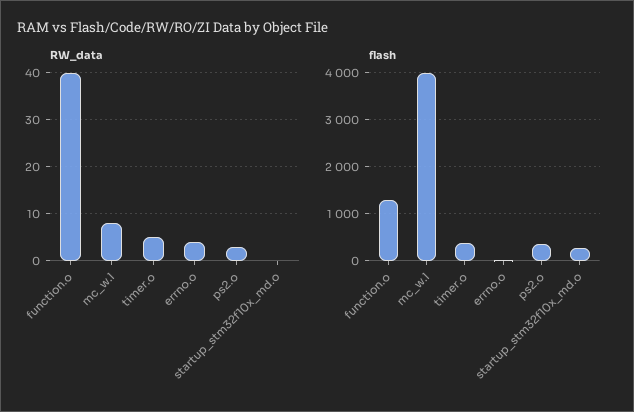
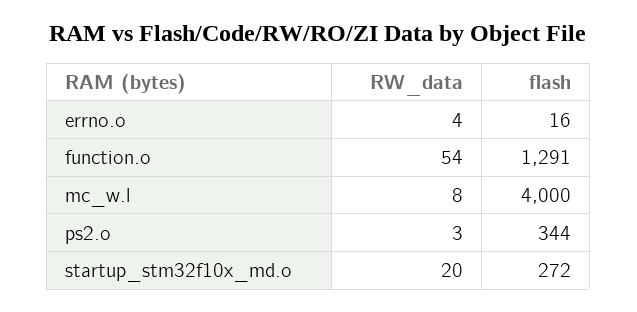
RW_data, function.o: 40 -> 54
RW_data, timer.o: 5 -> none
RW_data, startup_stm32f10x_md.o: 0 -> 20
flash, timer.o: 400 -> none

